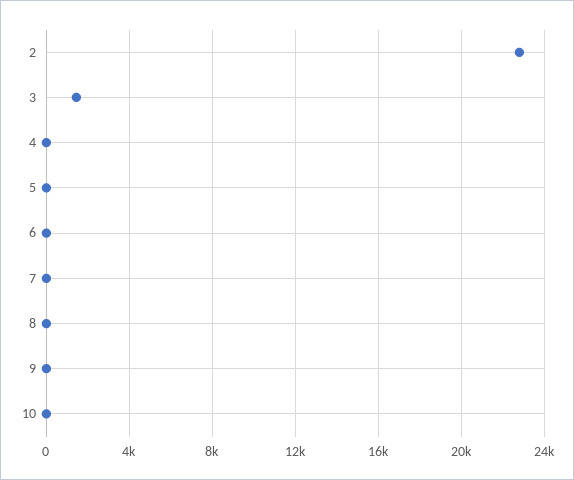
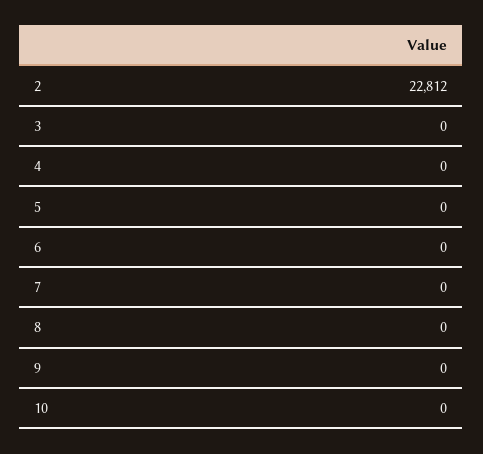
3: 1500 -> 0

